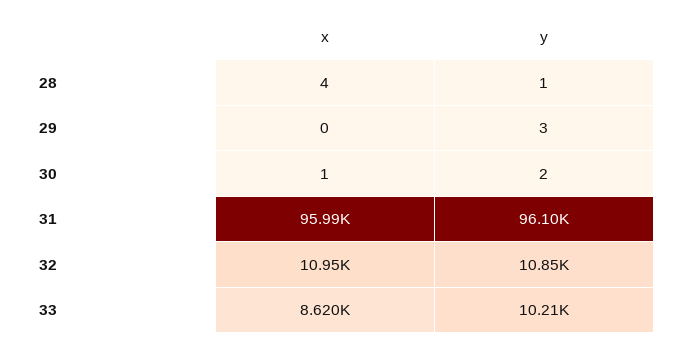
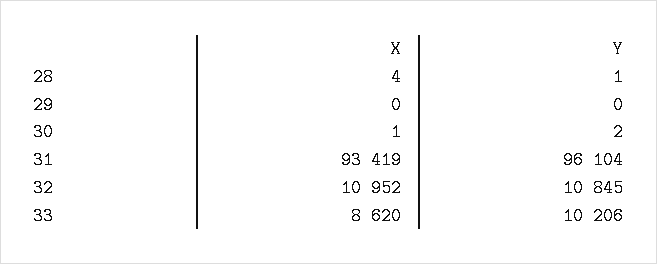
y, 29: 3 -> 0
x, 31: 95990 -> 93419

